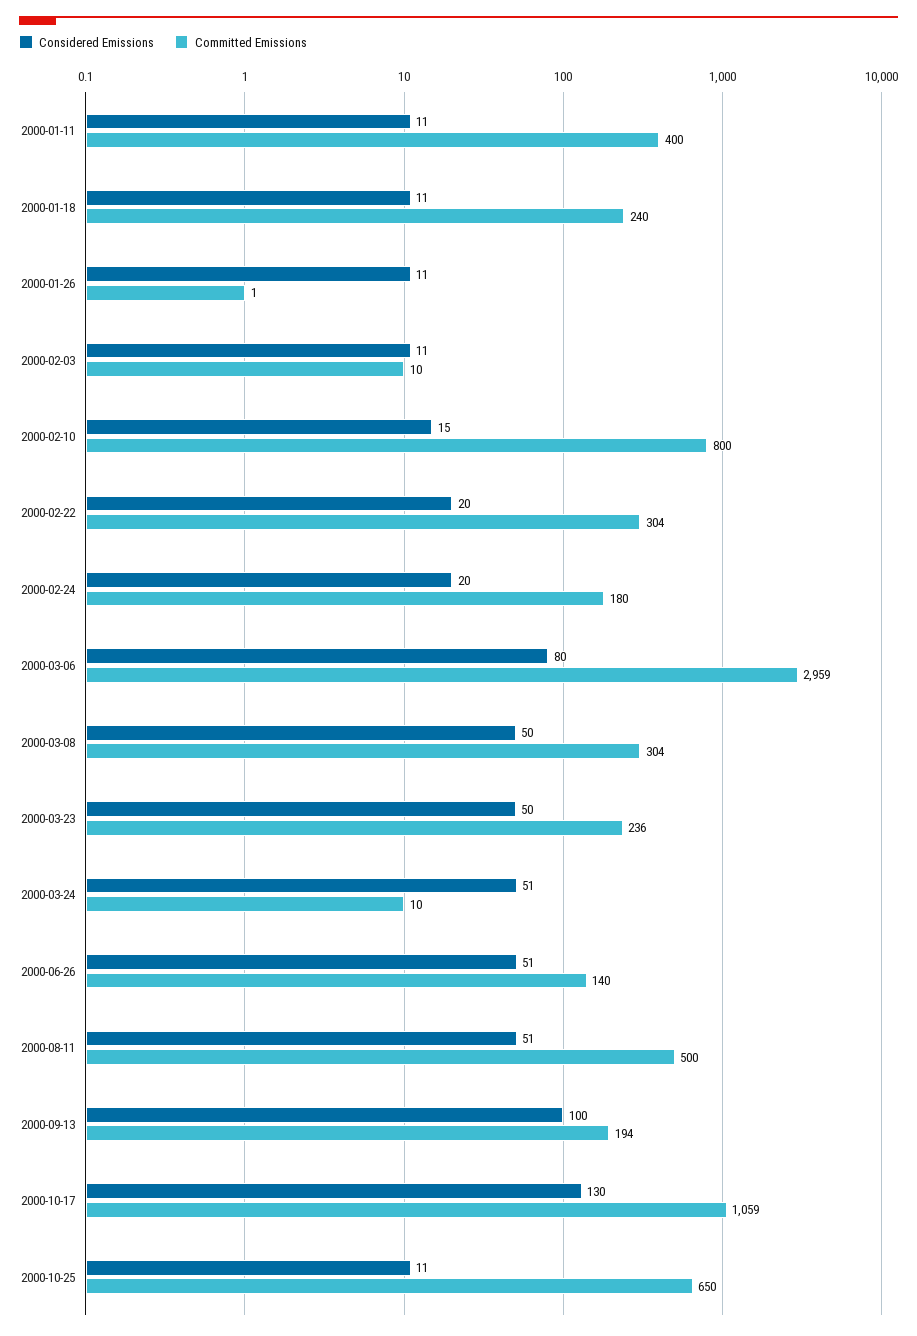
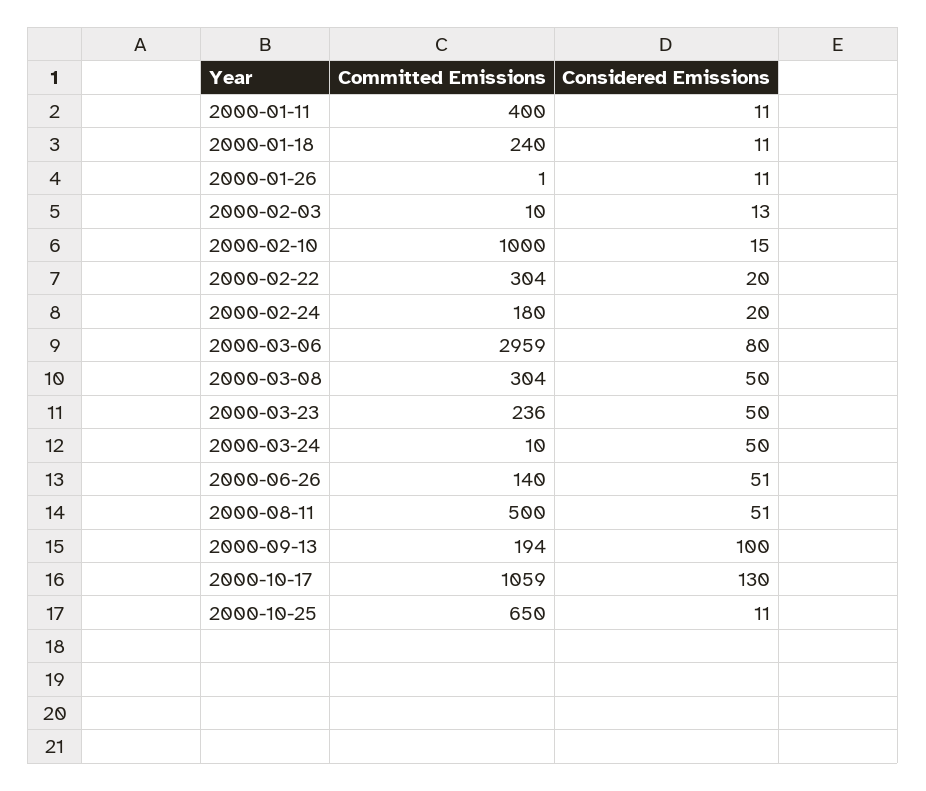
Considered Emissions, 2000-02-03: 11 -> 13
Committed Emissions, 2000-02-10: 800 -> 1000
Considered Emissions, 2000-03-24: 51 -> 50

